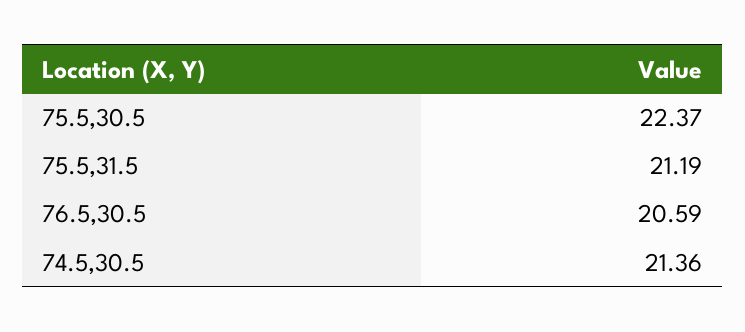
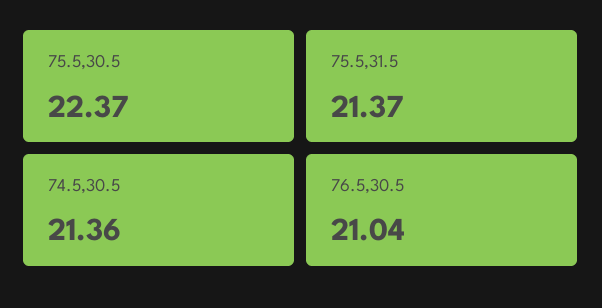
75.5,31.5: 21.19 -> 21.37
76.5,30.5: 20.59 -> 21.04

